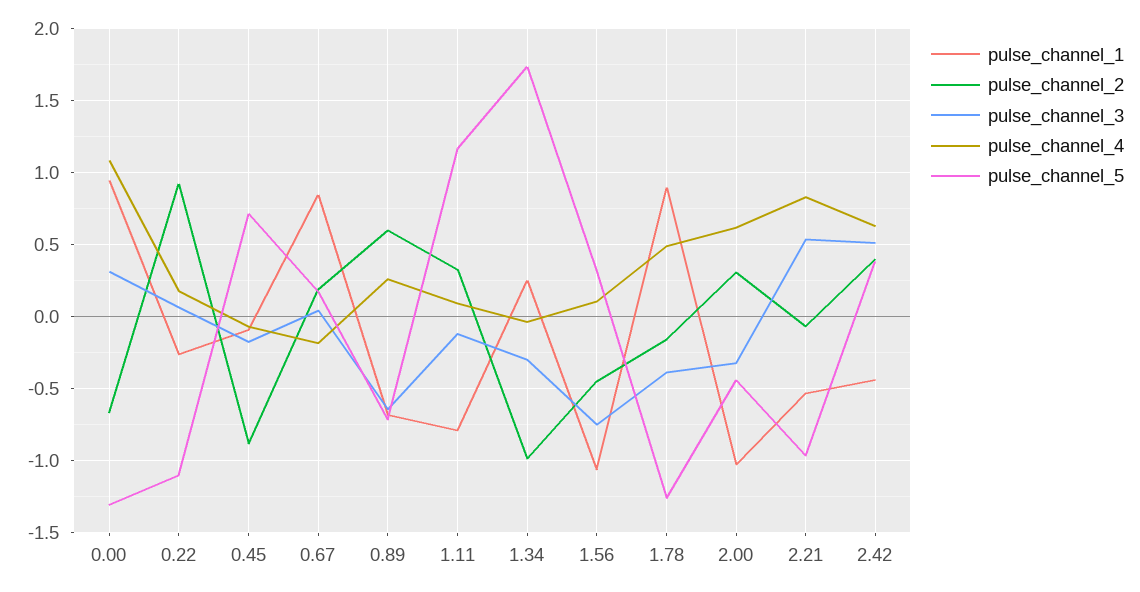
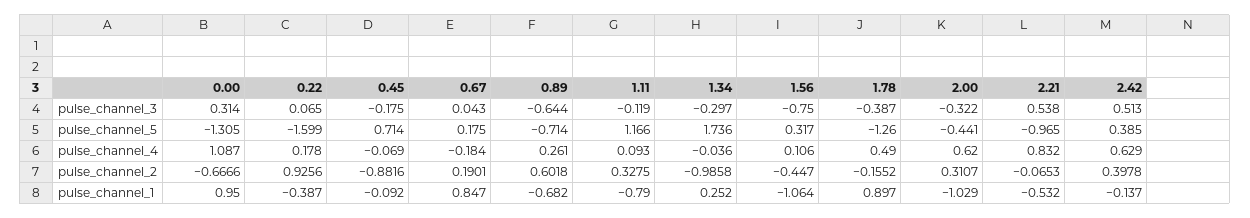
pulse_channel_1, 0.22: -0.25 -> -0.387
pulse_channel_5, 0.22: -1.1 -> -1.599
pulse_channel_1, 2.42: -0.45 -> -0.137

